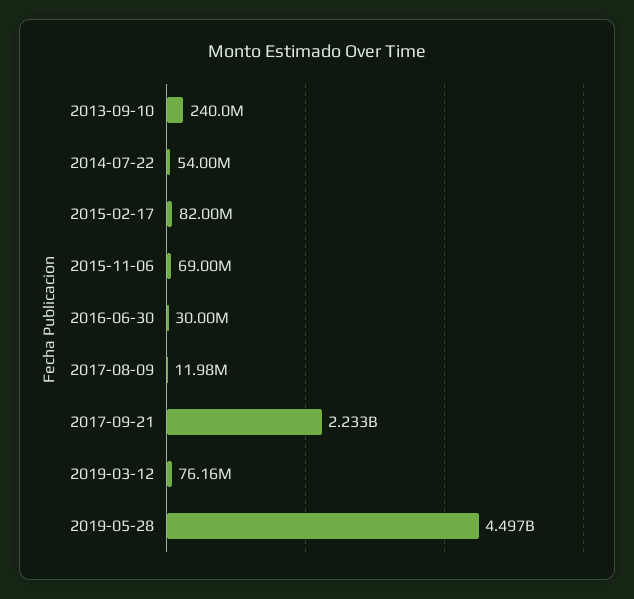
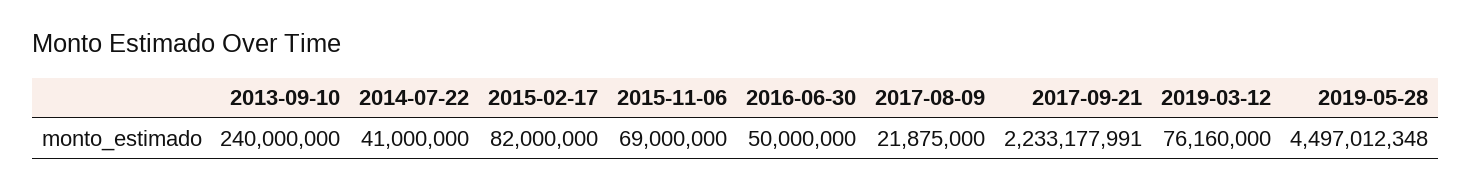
2014-07-22: 54000000 -> 41000000
2016-06-30: 30000000 -> 50000000
2017-08-09: 11980000 -> 21875000

